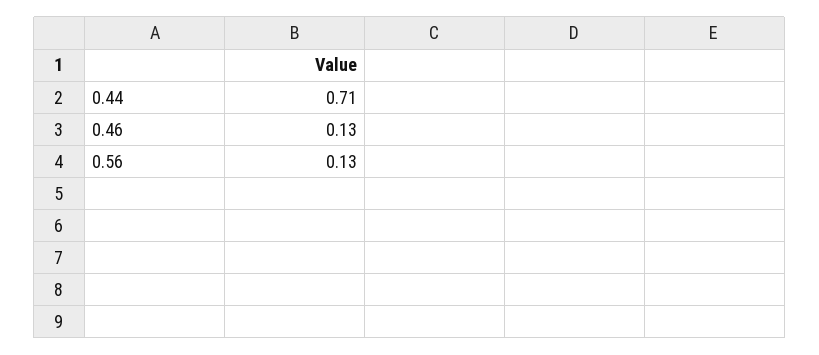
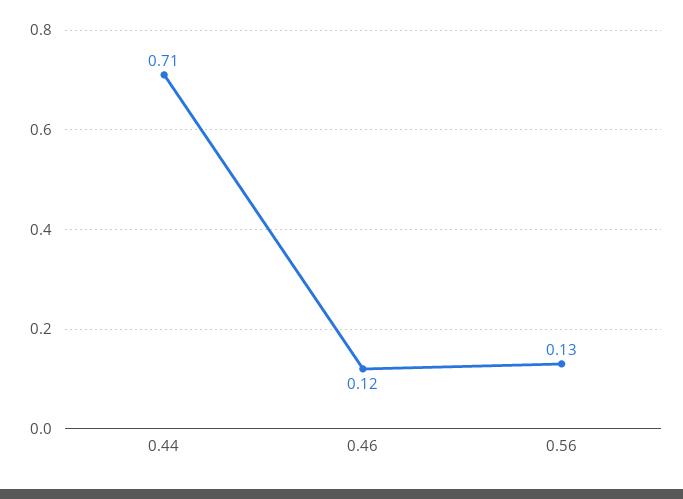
0.46: 0.13 -> 0.12

